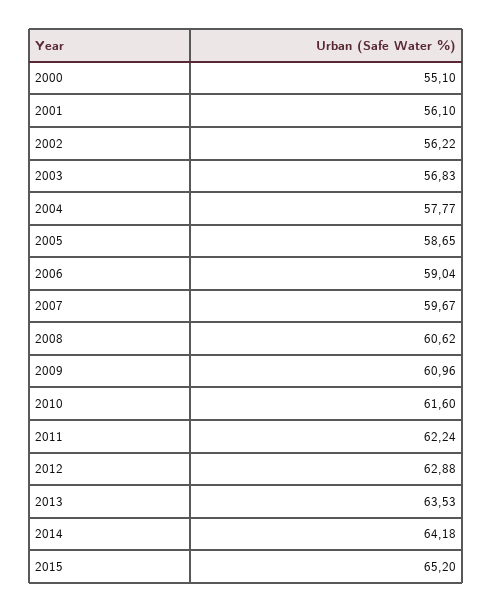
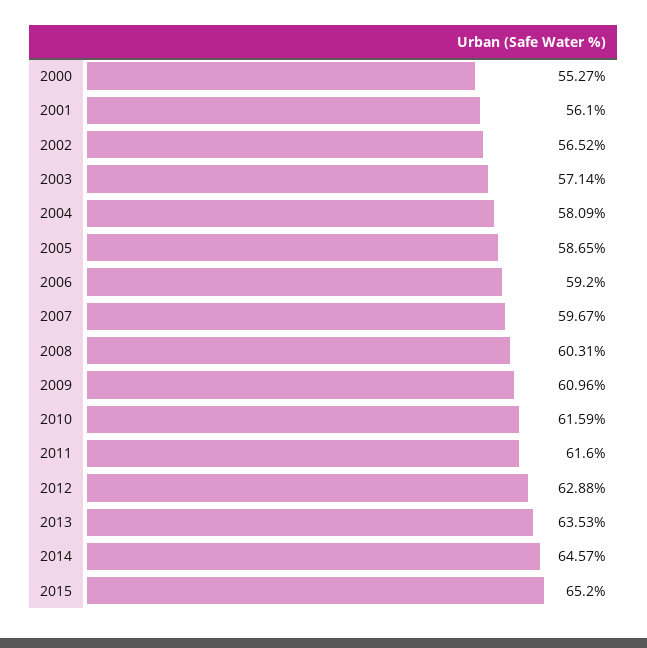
2000: 55.1 -> 55.27
2002: 56.22 -> 56.52
2003: 56.83 -> 57.14
2004: 57.77 -> 58.09
2006: 59.04 -> 59.2
2008: 60.62 -> 60.31
2010: 61.6 -> 61.59
2011: 62.24 -> 61.6
2014: 64.18 -> 64.57

